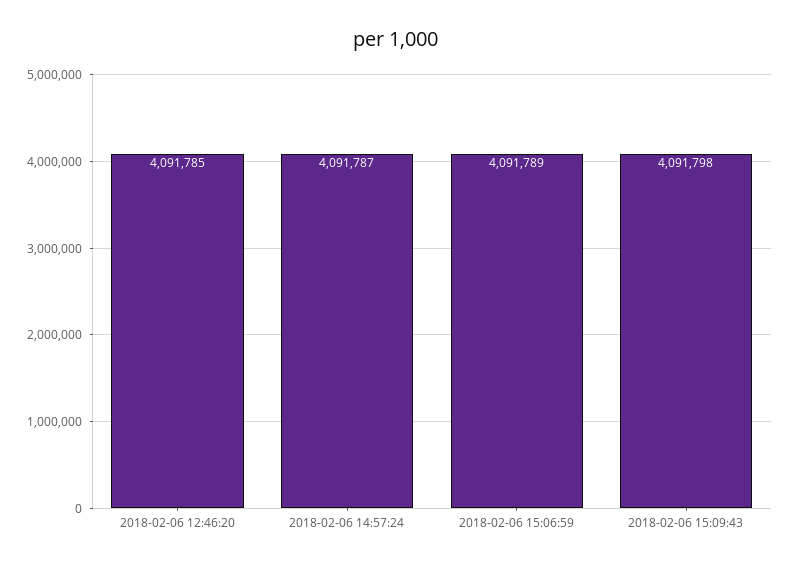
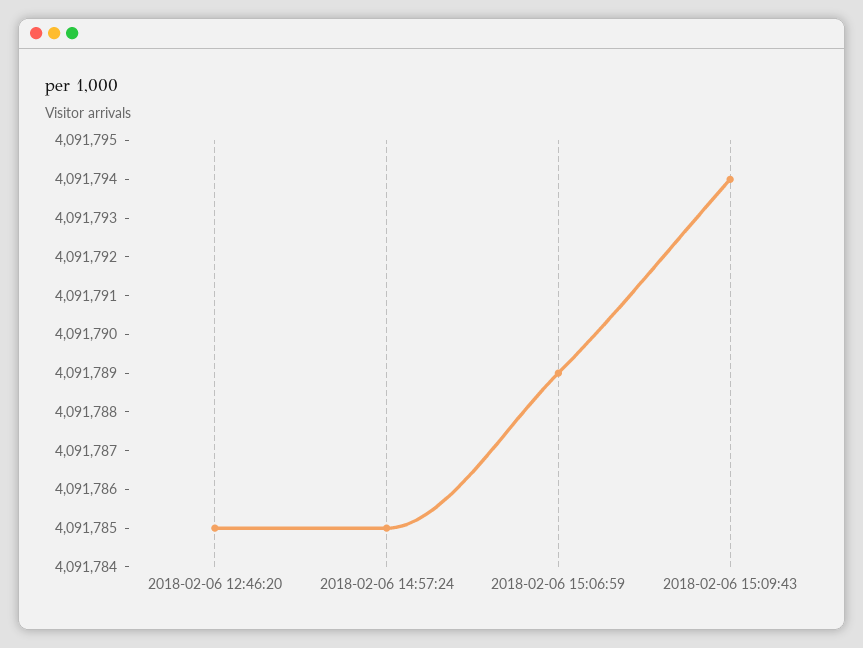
2018-02-06 14:57:24: 4091787 -> 4091785
2018-02-06 15:09:43: 4091798 -> 4091794

